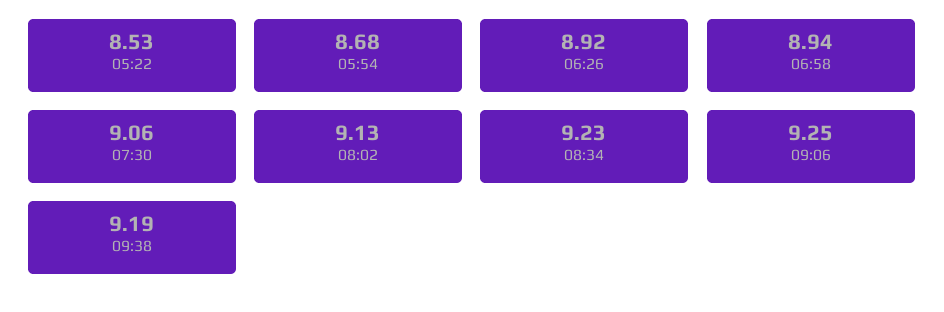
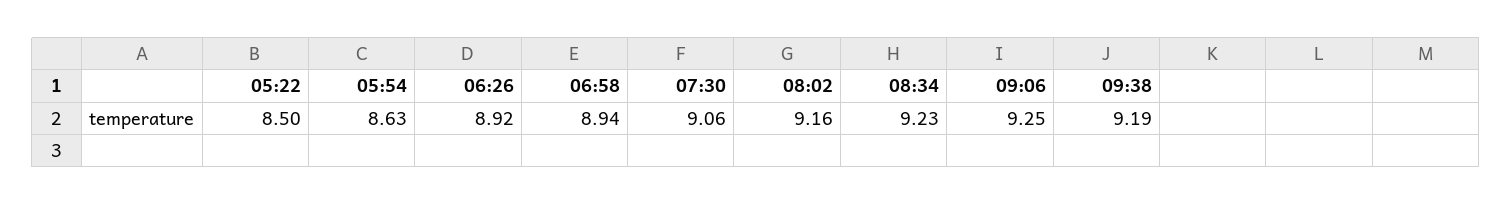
05:22: 8.53 -> 8.5
05:54: 8.68 -> 8.63
08:02: 9.13 -> 9.16

